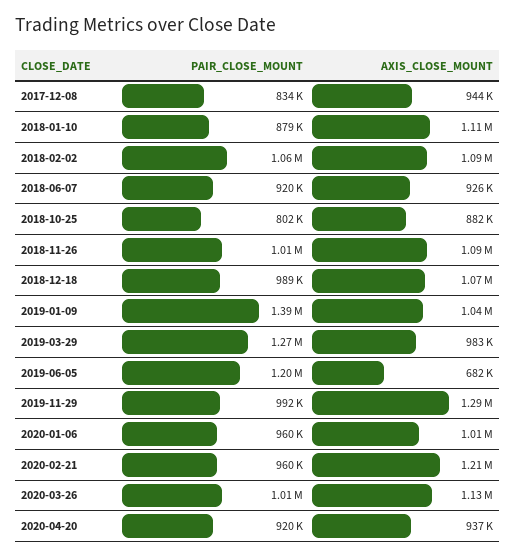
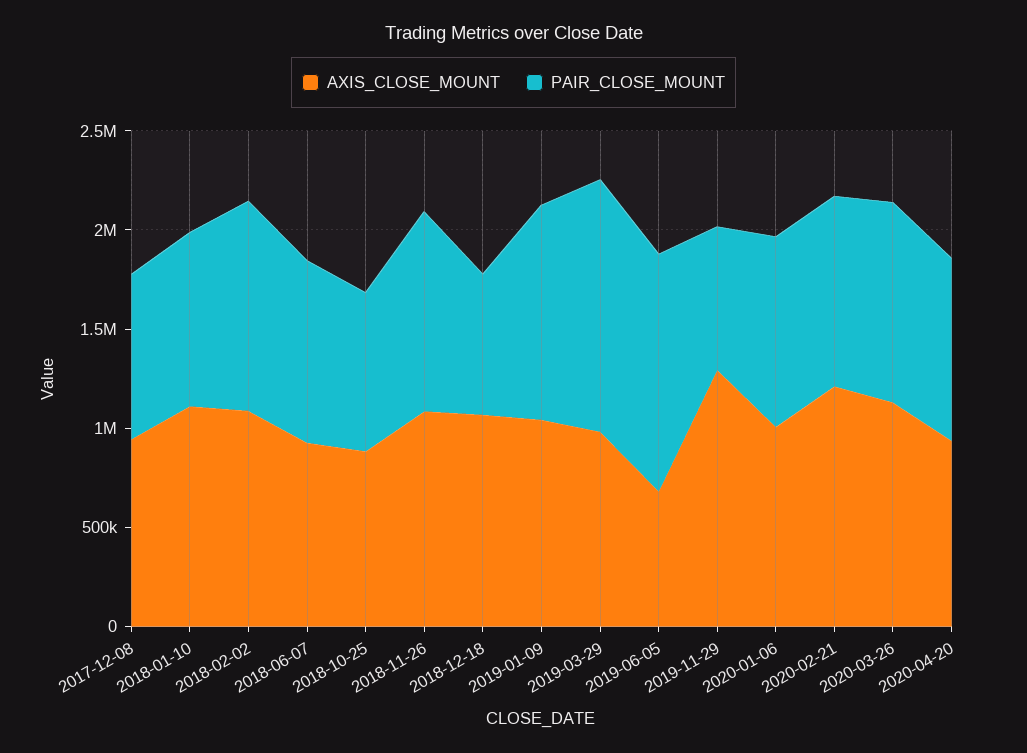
PAIR_CLOSE_MOUNT, 2018-12-18: 989000 -> 700000
PAIR_CLOSE_MOUNT, 2019-01-09: 1390000 -> 1100000
PAIR_CLOSE_MOUNT, 2019-11-29: 992000 -> 700000

